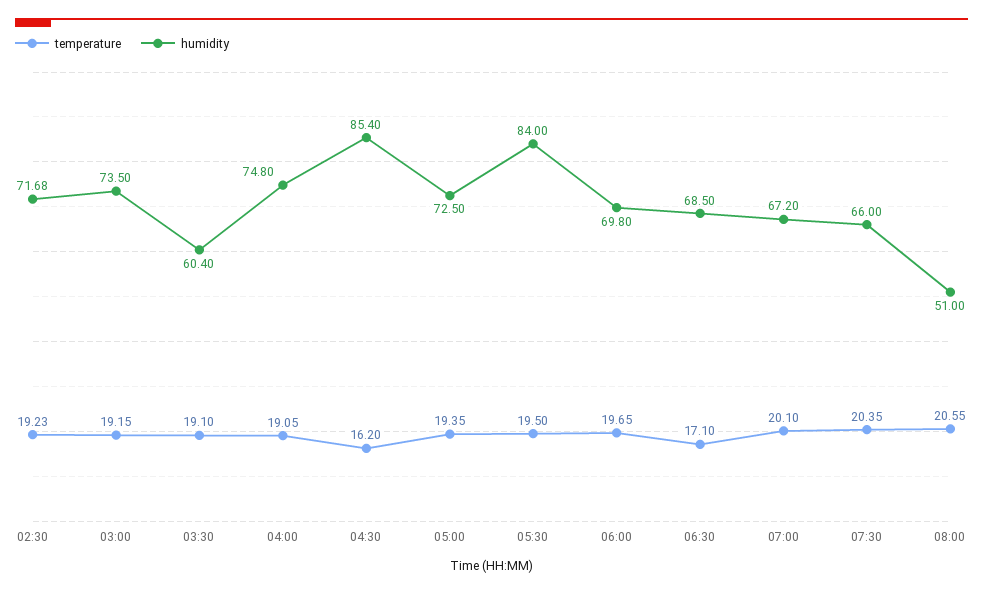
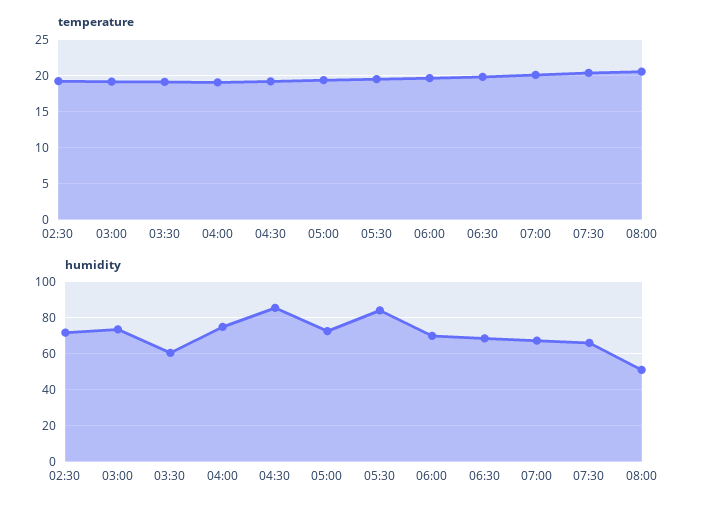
temperature, 04:30: 16.2 -> 19
temperature, 06:30: 17.1 -> 20

